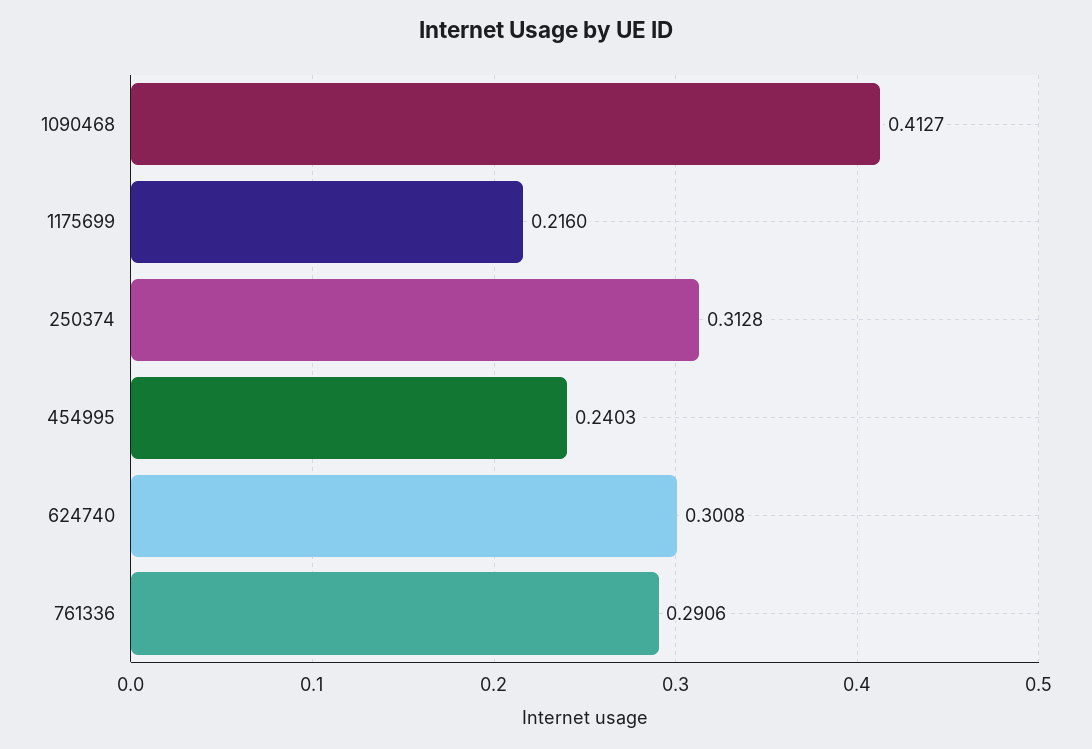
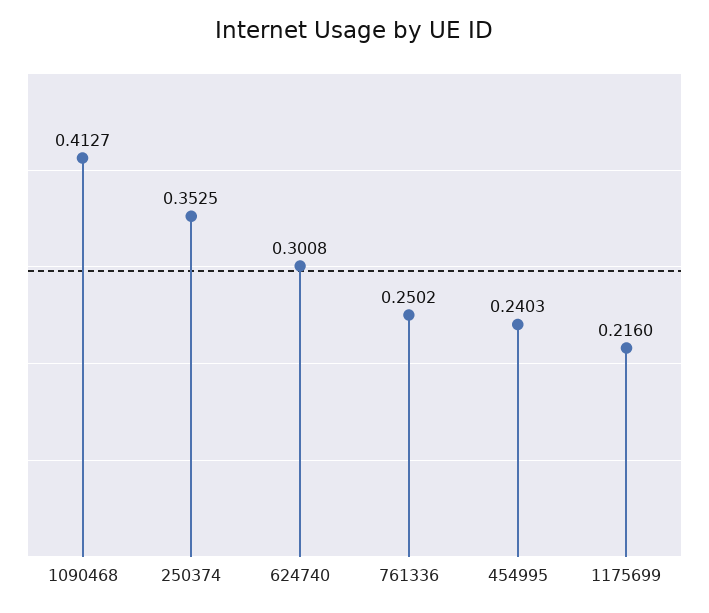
250374: 0.3128 -> 0.3525
761336: 0.2906 -> 0.2502

